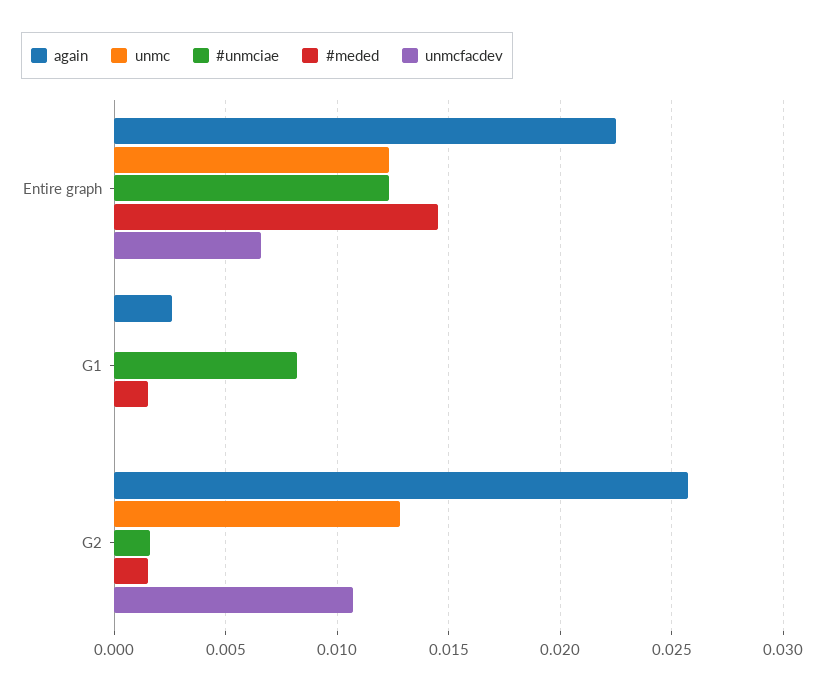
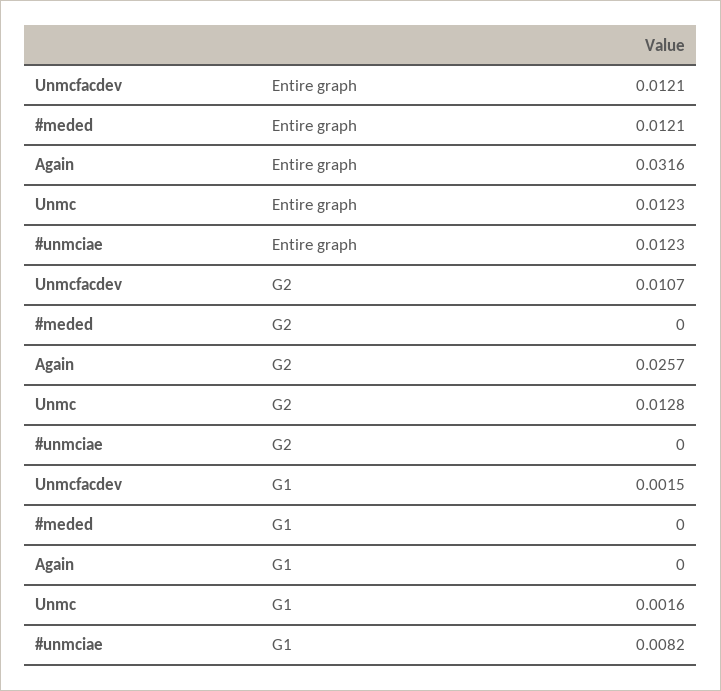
again, Entire graph: 0.0225 -> 0.0316
#meded, Entire graph: 0.0145 -> 0.0121
unmcfacdev, Entire graph: 0.0065 -> 0.0121
again, G1: 0.0025 -> 0
unmc, G1: 0 -> 0.0016
#meded, G1: 0.0015 -> 0
unmcfacdev, G1: 0 -> 0.0015
#unmciae, G2: 0.0015 -> 0
#meded, G2: 0.0015 -> 0

